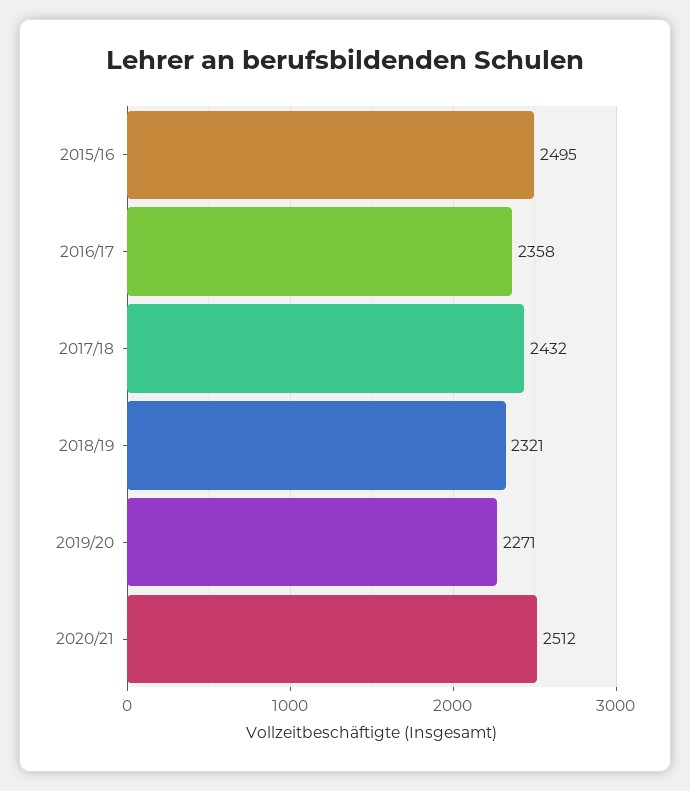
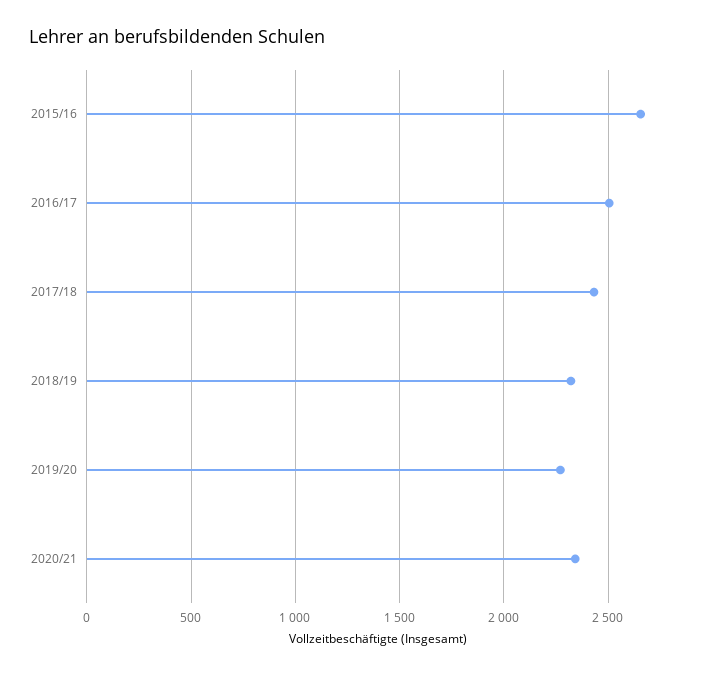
2015/16: 2495 -> 2650
2016/17: 2358 -> 2500
2020/21: 2512 -> 2350

